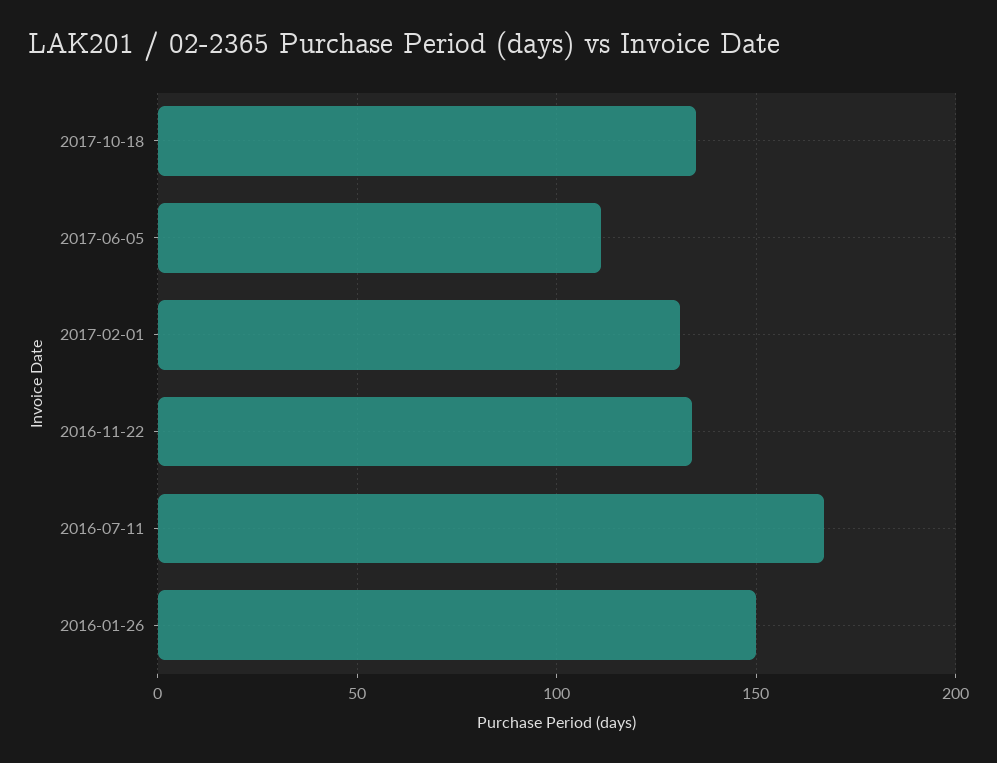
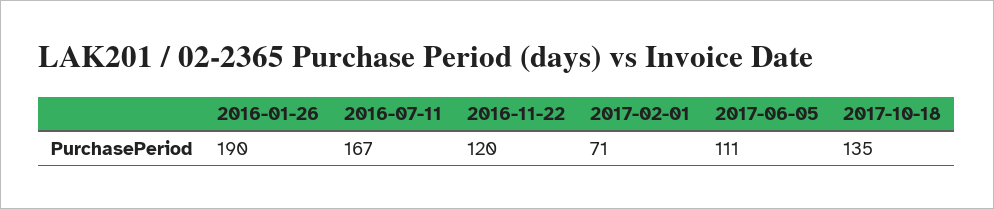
2017-02-01: 130 -> 71
2016-11-22: 135 -> 120
2016-01-26: 150 -> 190

